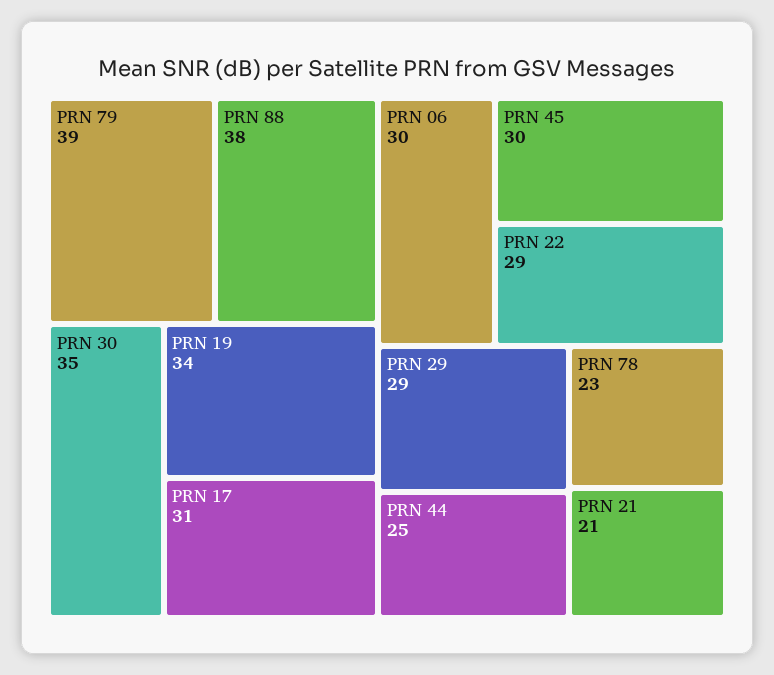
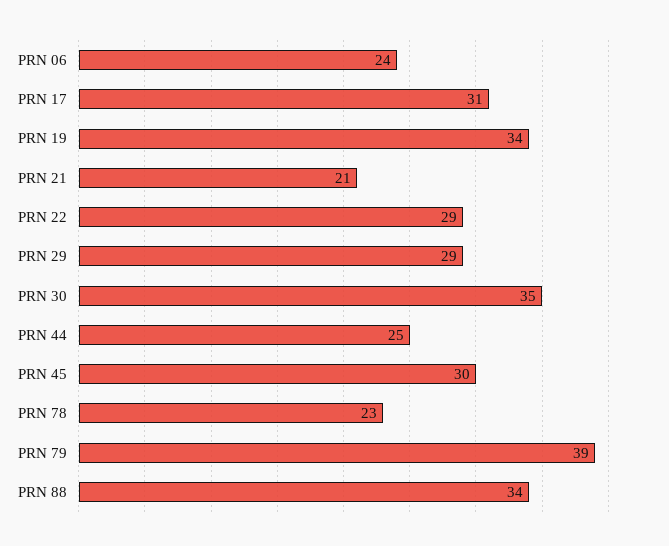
PRN 88: 38 -> 34
PRN 06: 30 -> 24

